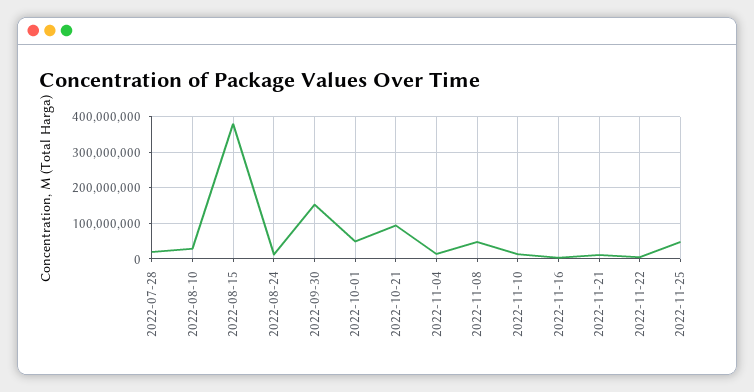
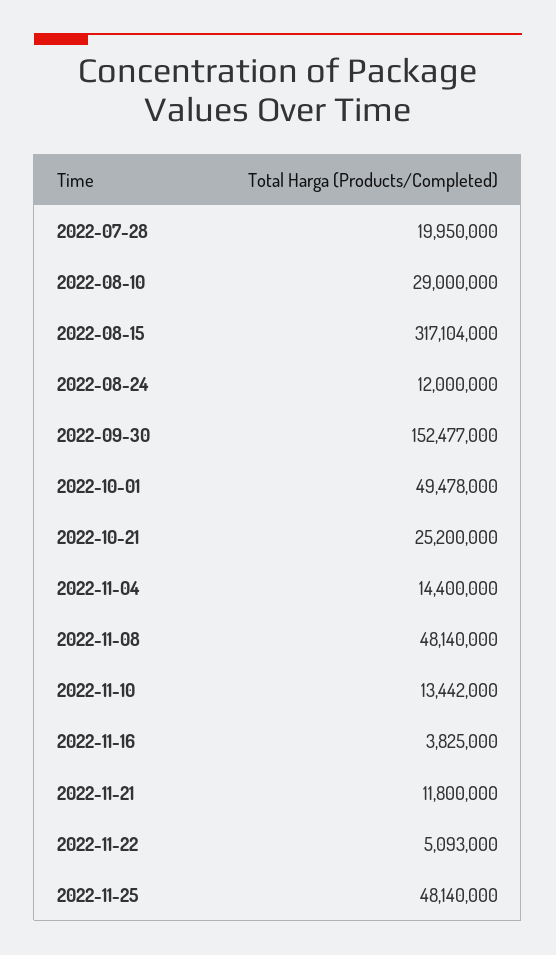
2022-08-15: 380000000 -> 317104000
2022-10-21: 100000000 -> 25200000

